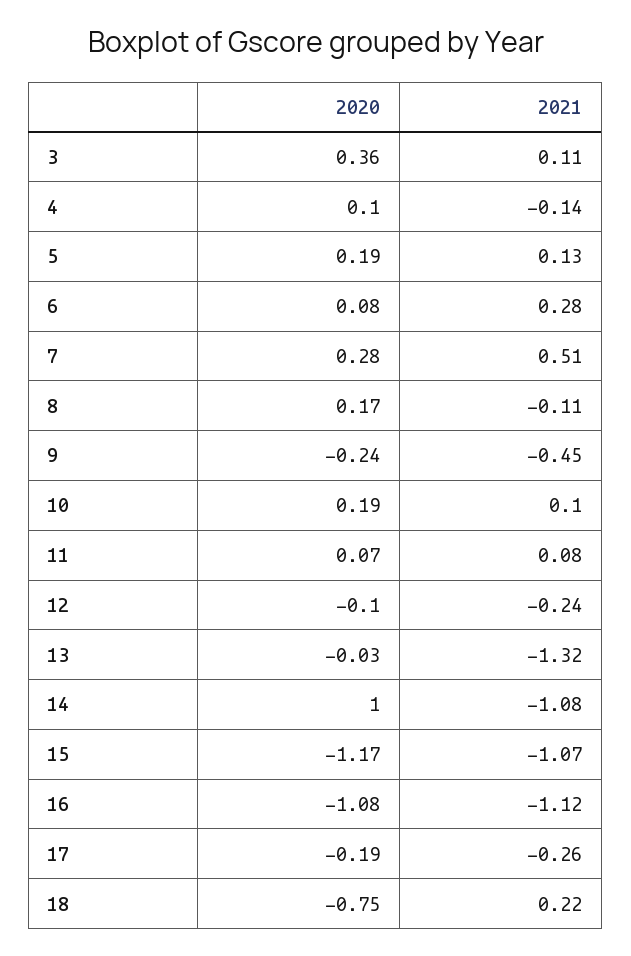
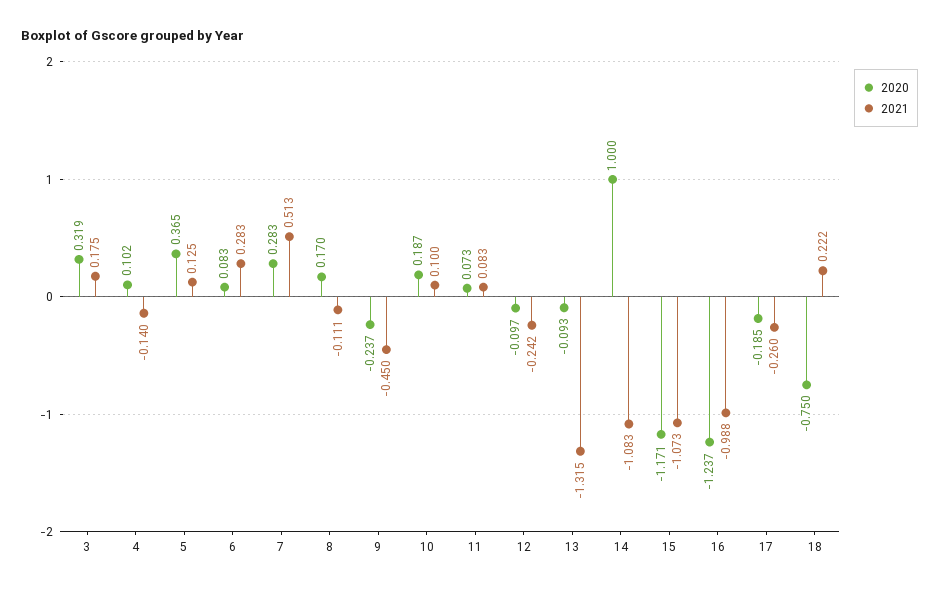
2020, 3: 0.36 -> 0.319
2021, 3: 0.11 -> 0.175
2020, 5: 0.19 -> 0.365
2020, 13: -0.03 -> -0.093
2020, 16: -1.08 -> -1.237
2021, 16: -1.12 -> -0.988

